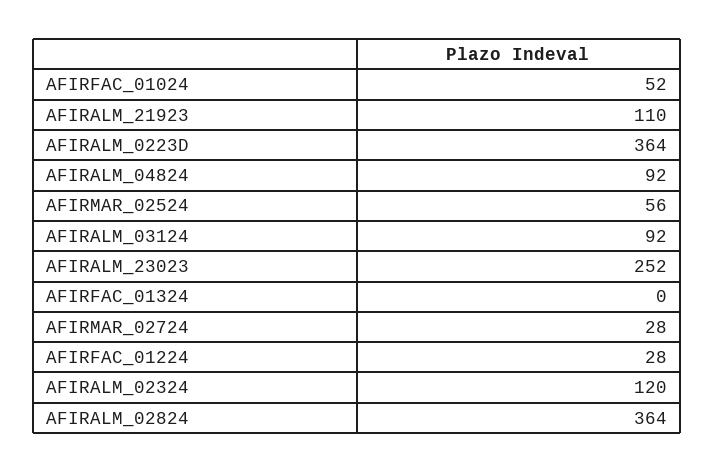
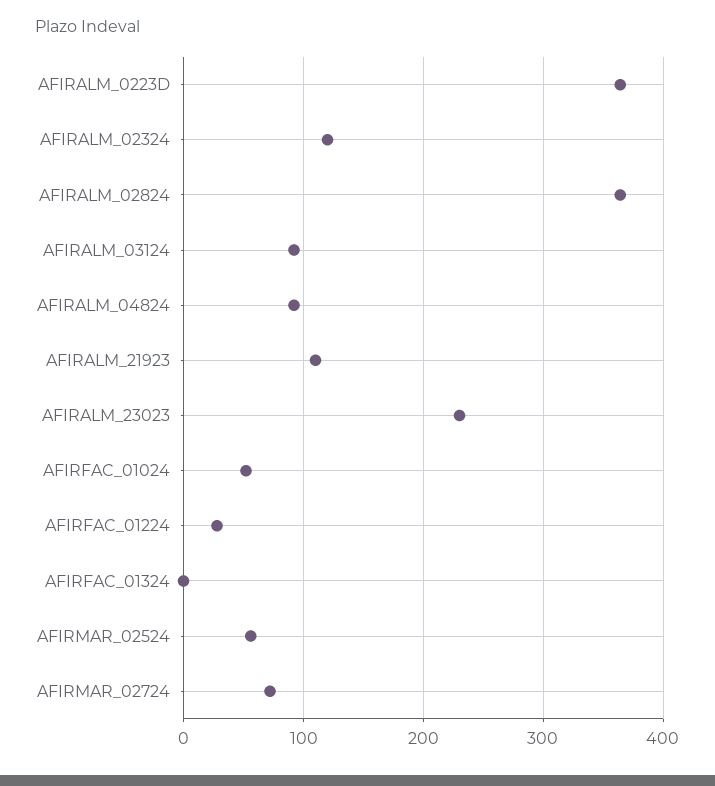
AFIRALM_23023: 252 -> 230
AFIRMAR_02724: 28 -> 70

